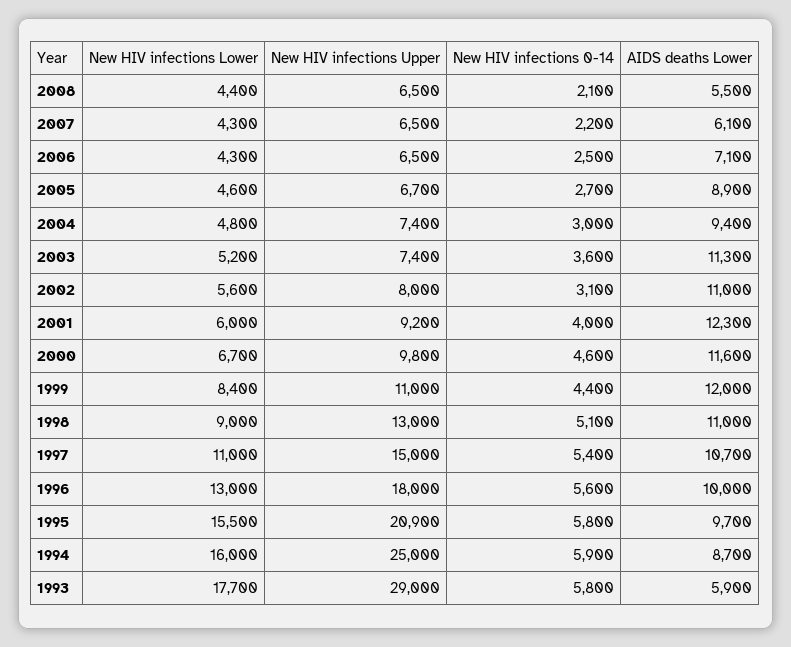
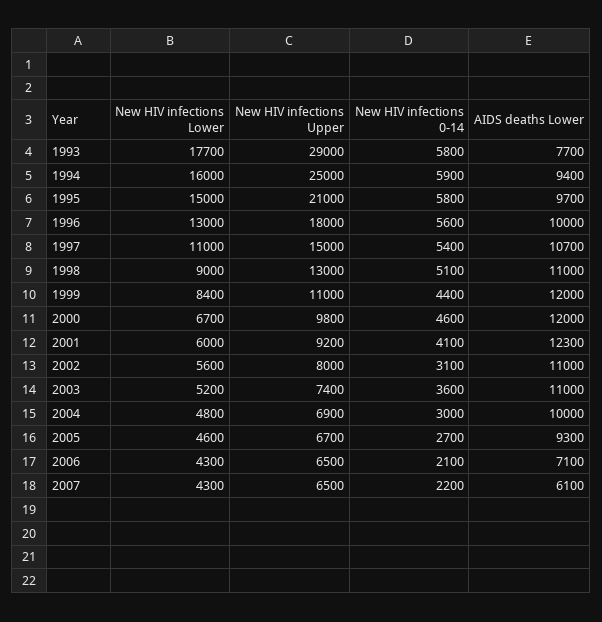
New HIV infections Lower, 2008: 4400 -> none
New HIV infections Upper, 2008: 6500 -> none
New HIV infections 0-14, 2008: 2100 -> none
AIDS deaths Lower, 2008: 5500 -> none
New HIV infections 0-14, 2006: 2500 -> 2100
AIDS deaths Lower, 2005: 8900 -> 9300
New HIV infections Upper, 2004: 7400 -> 6900
AIDS deaths Lower, 2004: 9400 -> 10000
AIDS deaths Lower, 2003: 11300 -> 11000
New HIV infections 0-14, 2001: 4000 -> 4100
AIDS deaths Lower, 2000: 11600 -> 12000
New HIV infections Lower, 1995: 15500 -> 15000
New HIV infections Upper, 1995: 20900 -> 21000
AIDS deaths Lower, 1994: 8700 -> 9400
AIDS deaths Lower, 1993: 5900 -> 7700

